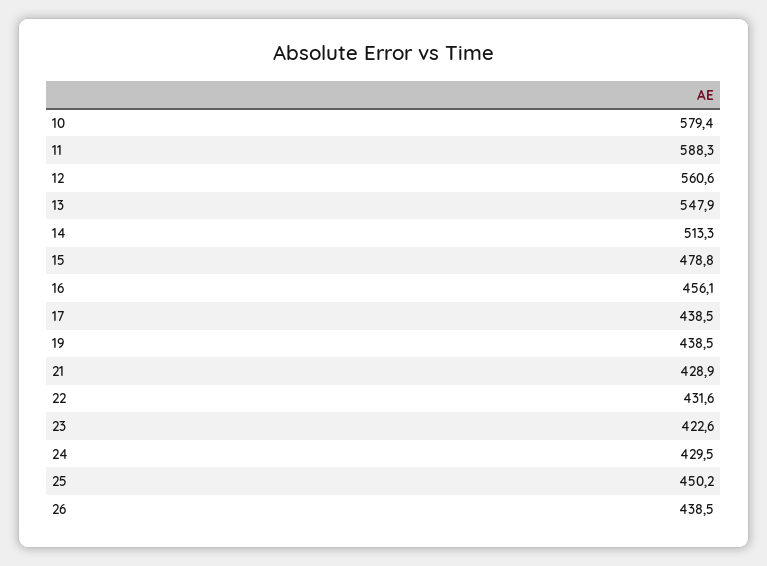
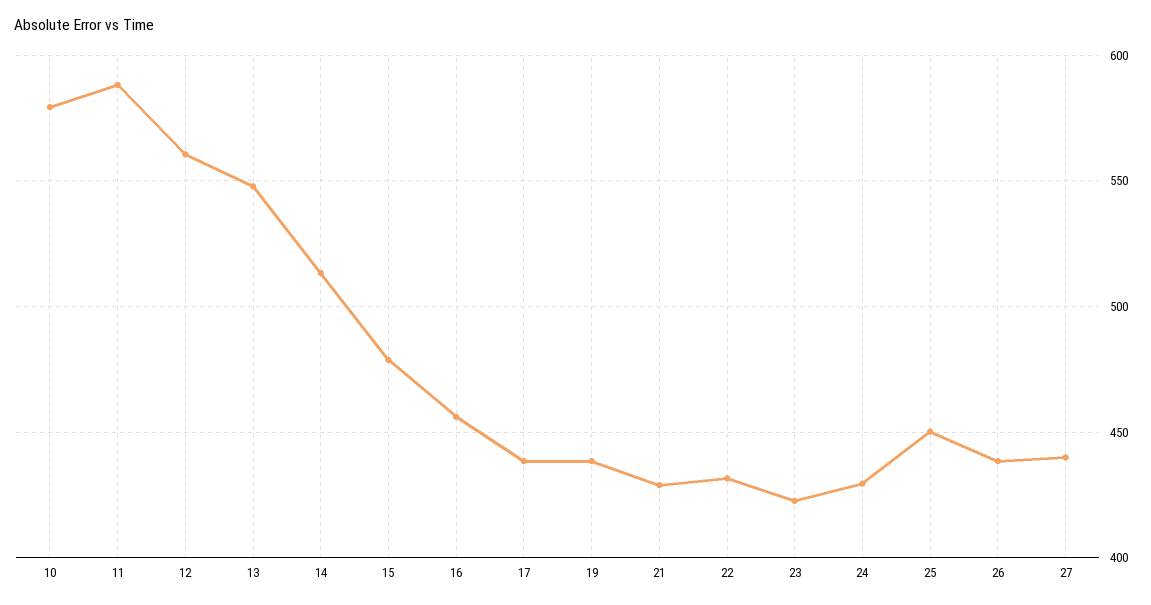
27: none -> 440

